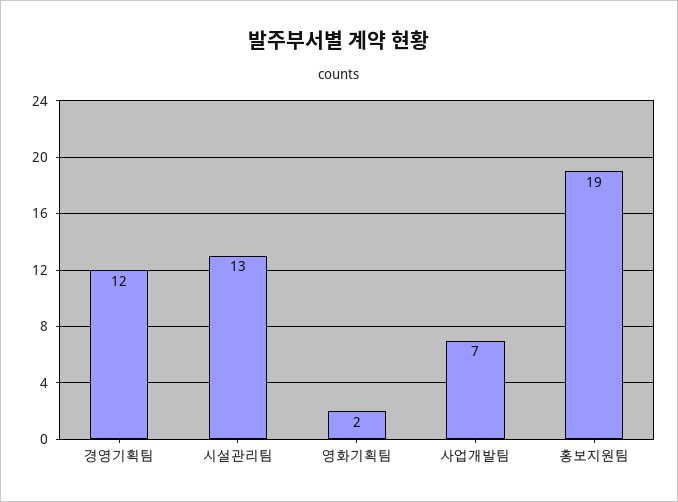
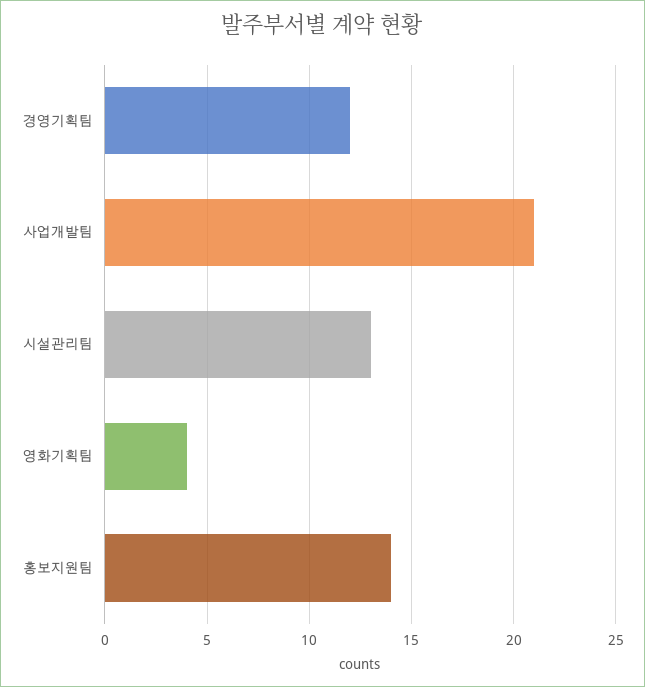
영화기획팀: 2 -> 4
사업개발팀: 7 -> 21
홍보지원팀: 19 -> 14

